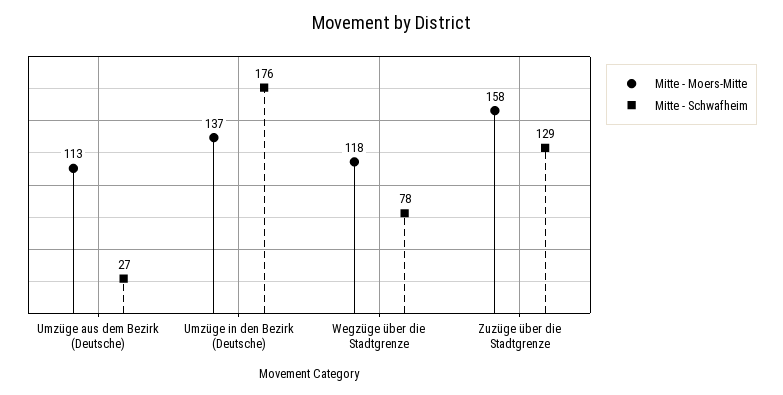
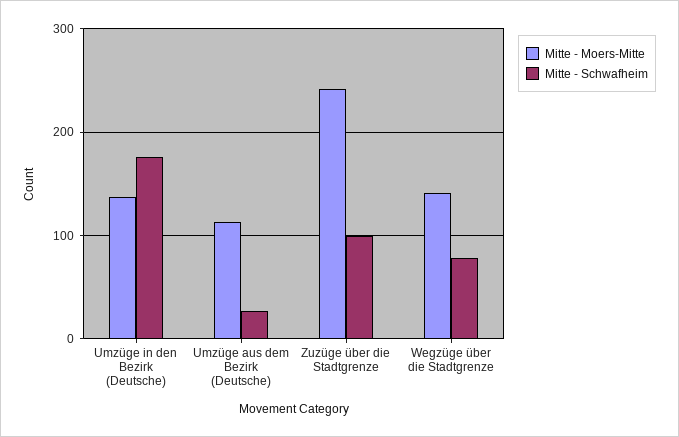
Mitte - Moers-Mitte, Wegzüge über die Stadtgrenze: 118 -> 140
Mitte - Moers-Mitte, Zuzüge über die Stadtgrenze: 158 -> 240
Mitte - Schwafheim, Zuzüge über die Stadtgrenze: 129 -> 100

